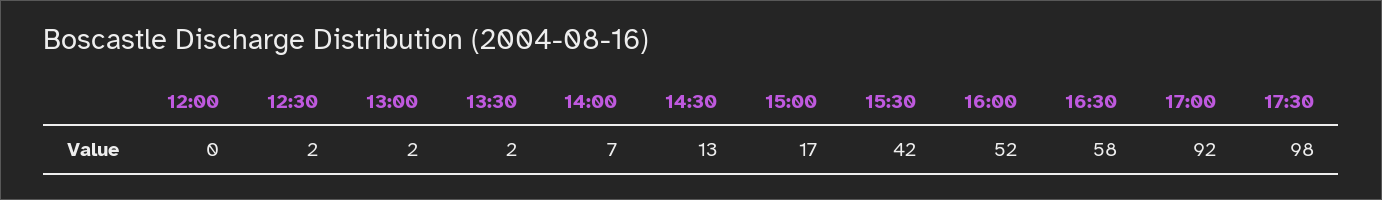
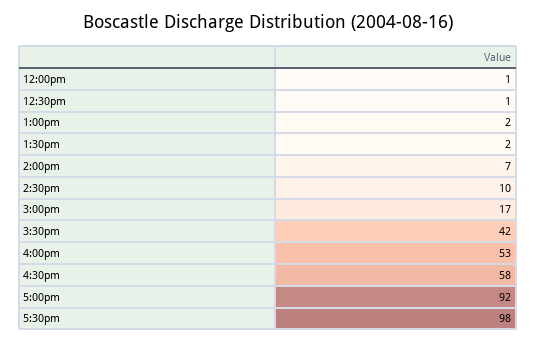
12:00: 0 -> 1
12:30: 2 -> 1
14:30: 13 -> 10
16:00: 52 -> 53

